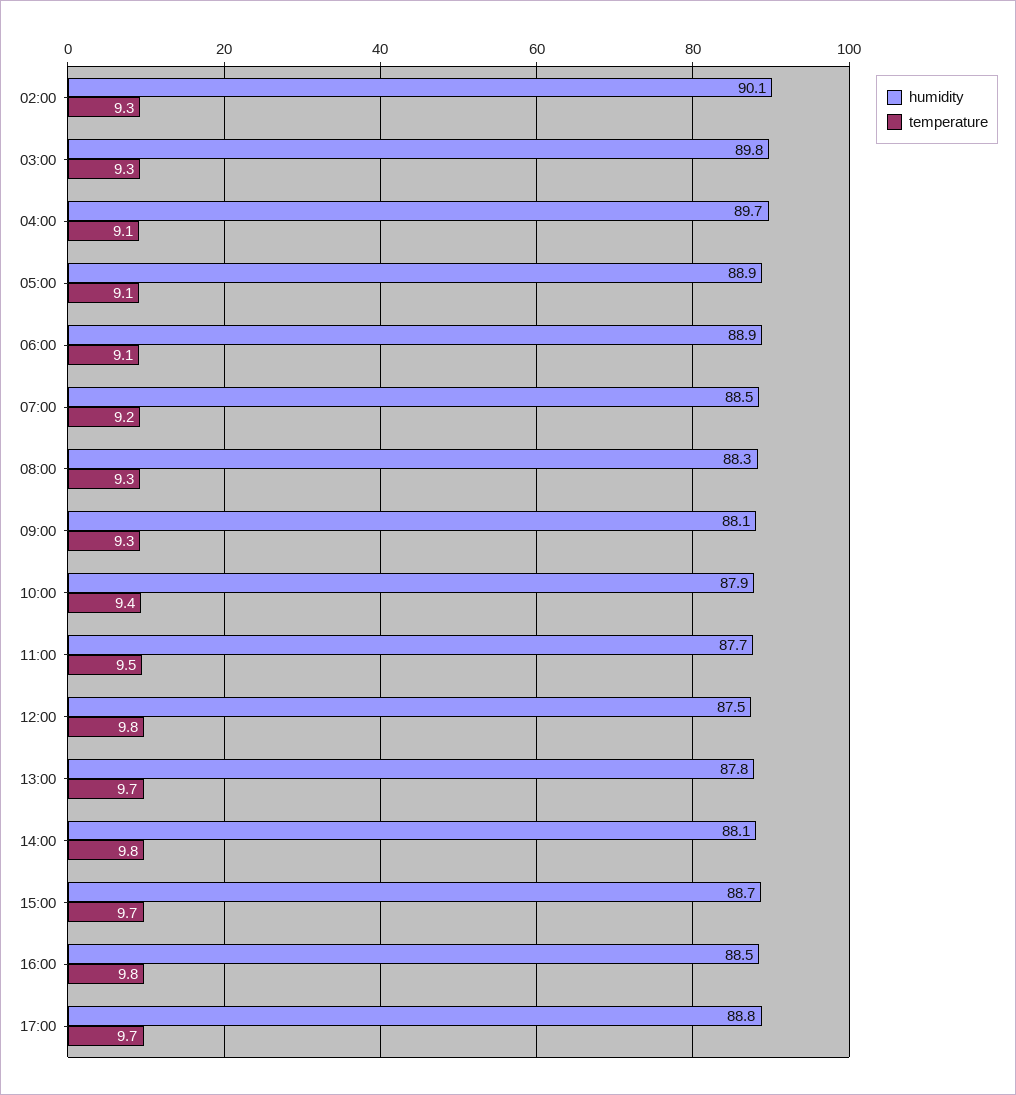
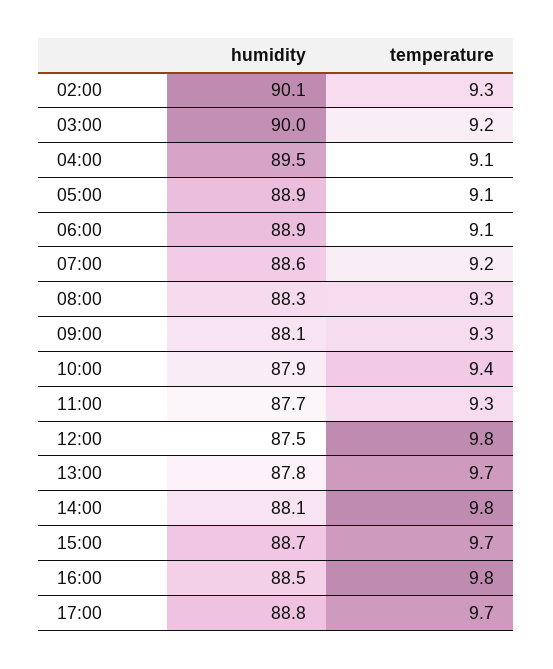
humidity, 03:00: 89.8 -> 90
temperature, 03:00: 9.3 -> 9.2
humidity, 04:00: 89.7 -> 89.5
humidity, 07:00: 88.5 -> 88.6
temperature, 11:00: 9.5 -> 9.3

